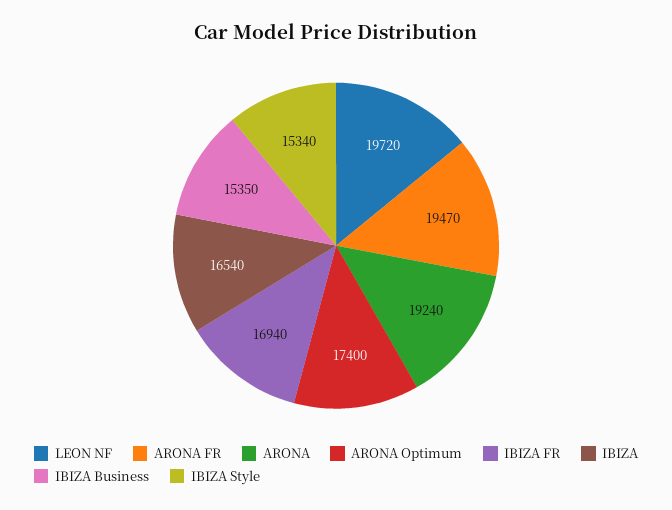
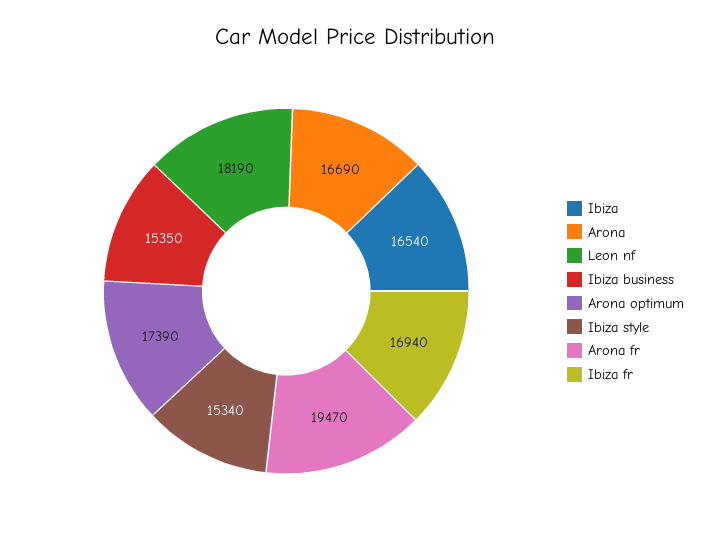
LEON NF: 19720 -> 18190
ARONA: 19240 -> 16690
ARONA Optimum: 17400 -> 17390

